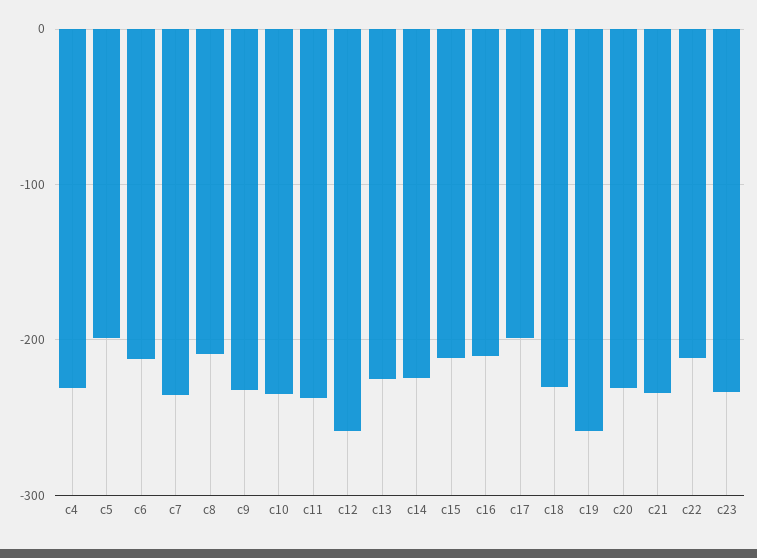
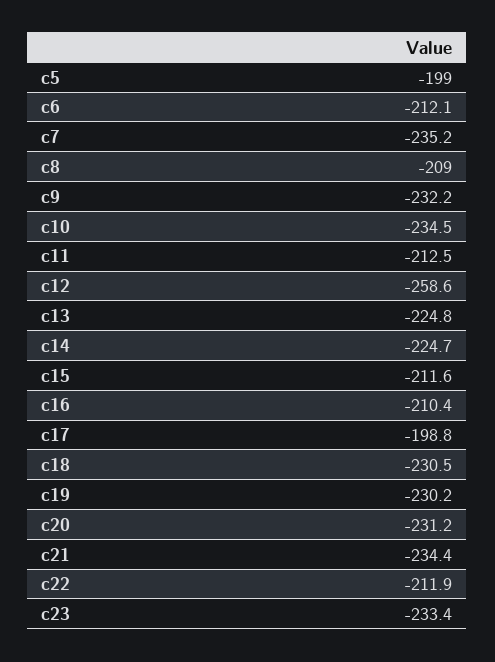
c4: -230 -> none
c11: -240 -> -212.5
c19: -260 -> -230.2

